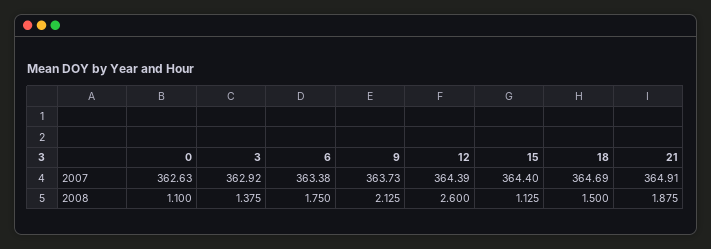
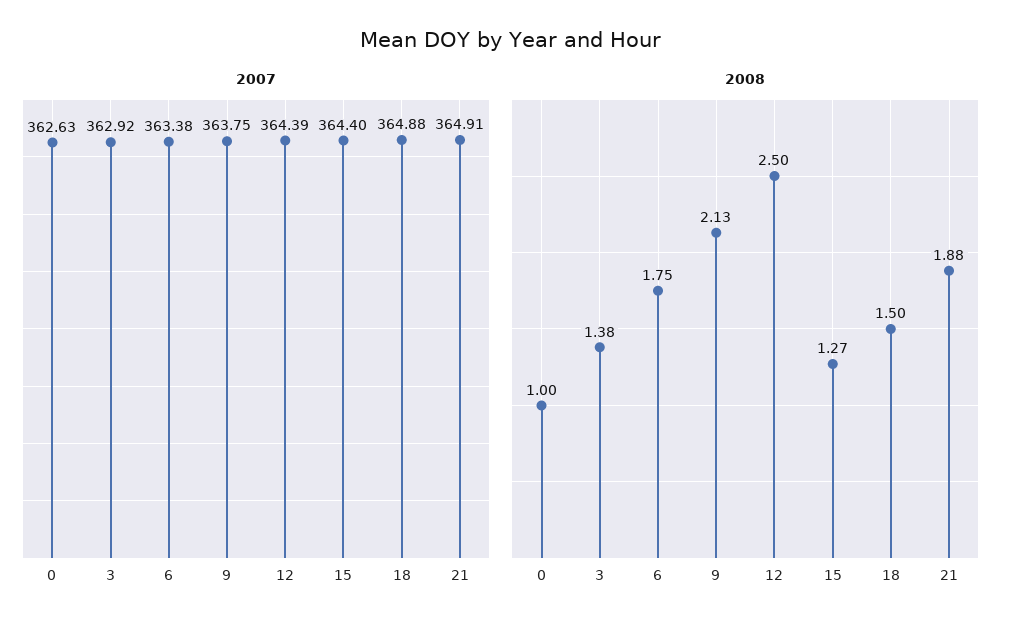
2007, 9: 363.73 -> 363.75
2007, 18: 364.69 -> 364.88
2008, 0: 1.1 -> 1
2008, 12: 2.6 -> 2.5
2008, 15: 1.125 -> 1.27

